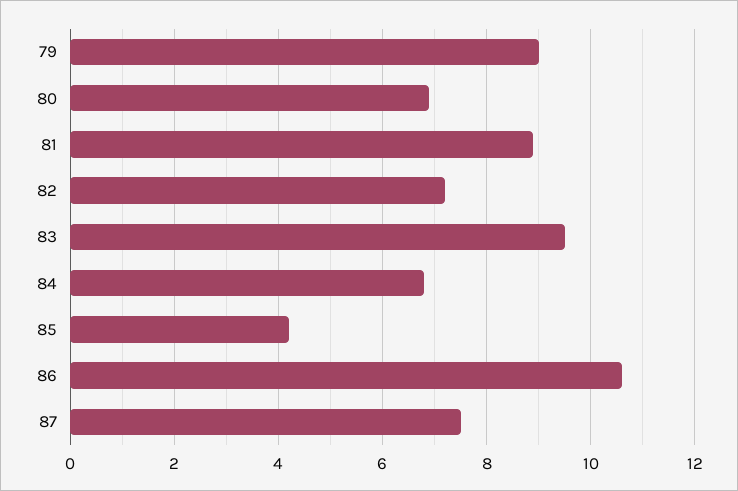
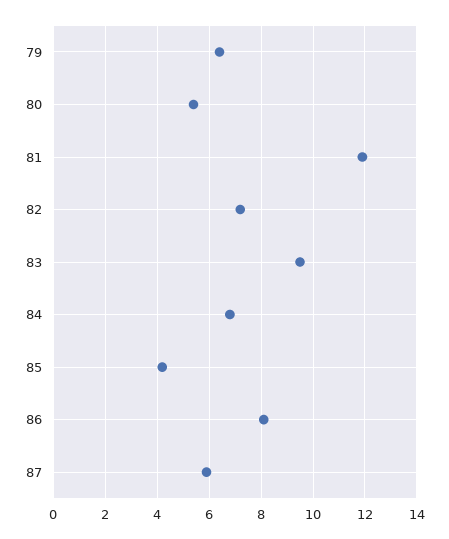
79: 9 -> 6.5
80: 7 -> 5.5
81: 9 -> 12
86: 10.5 -> 8
87: 7.5 -> 6

